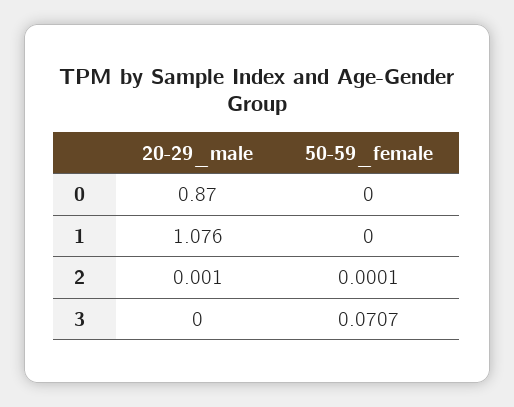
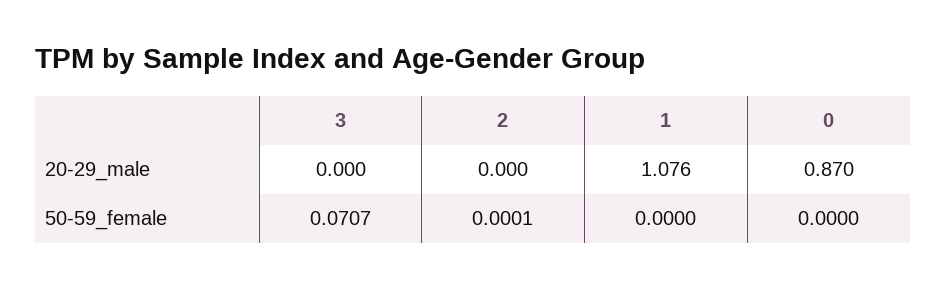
20-29_male, 2: 0.001 -> 0

